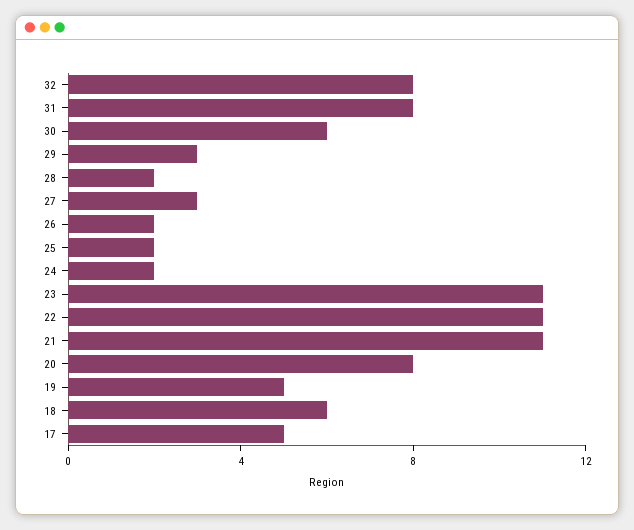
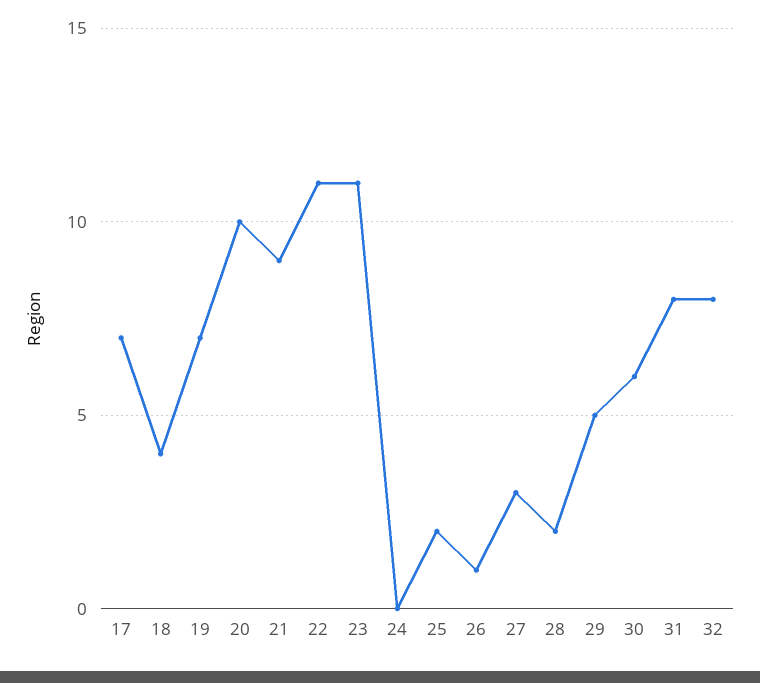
29: 3 -> 5
26: 2 -> 1
24: 2 -> 0
21: 11 -> 9
20: 8 -> 10
19: 5 -> 7
18: 6 -> 4
17: 5 -> 7

